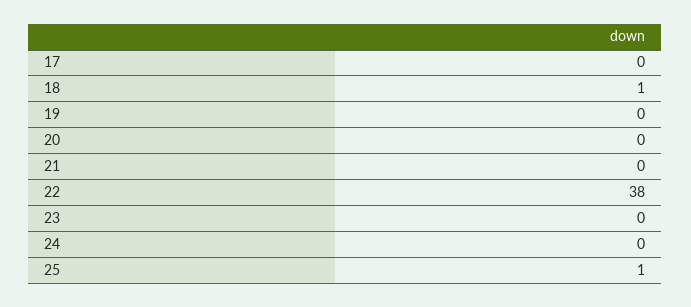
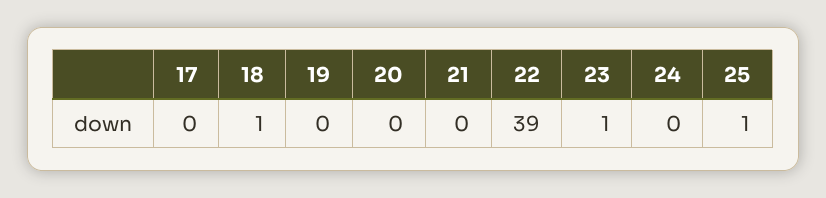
22: 38 -> 39
23: 0 -> 1

